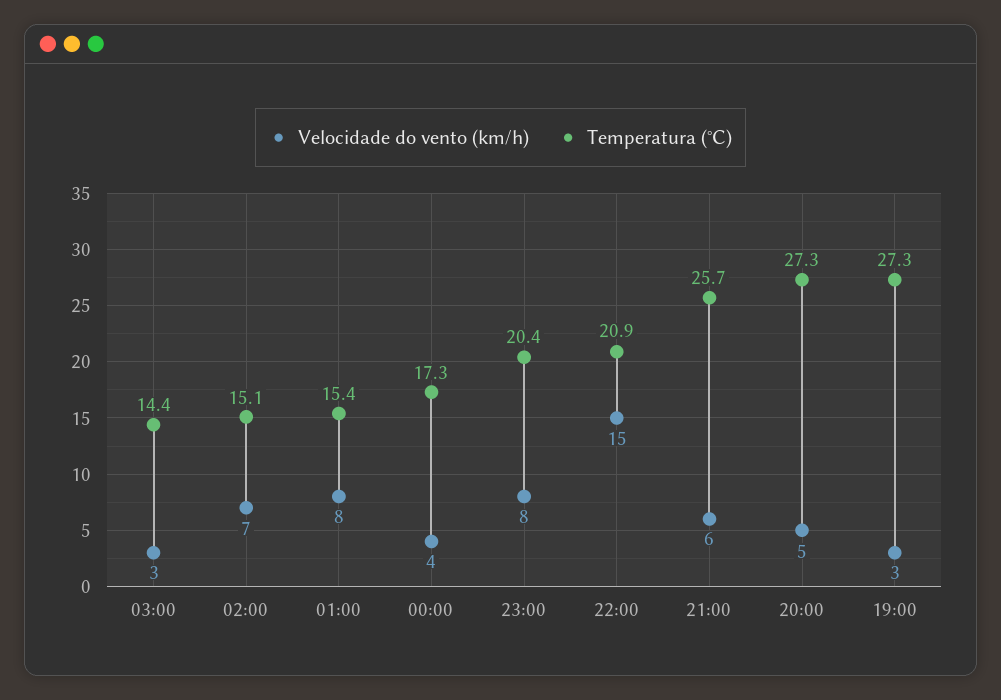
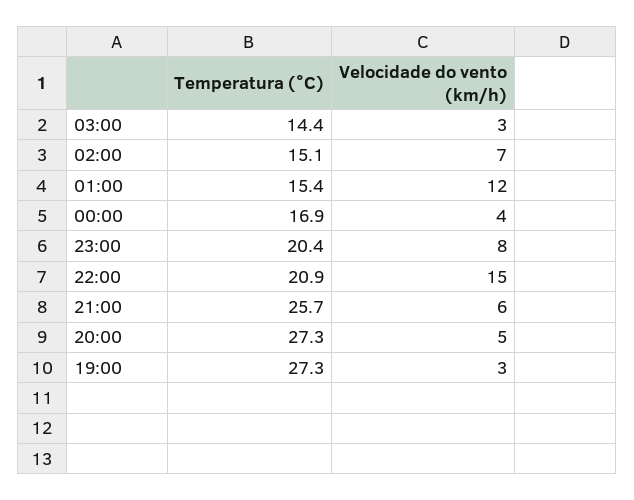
Velocidade do vento (km/h), 01:00: 8 -> 12
Temperatura (°C), 00:00: 17.3 -> 16.9

